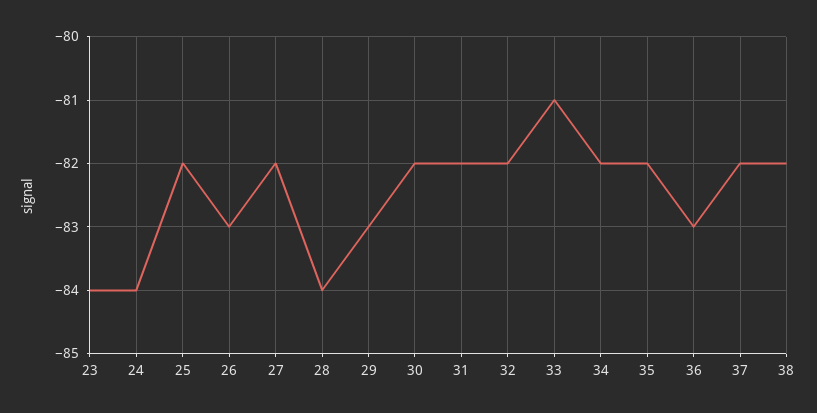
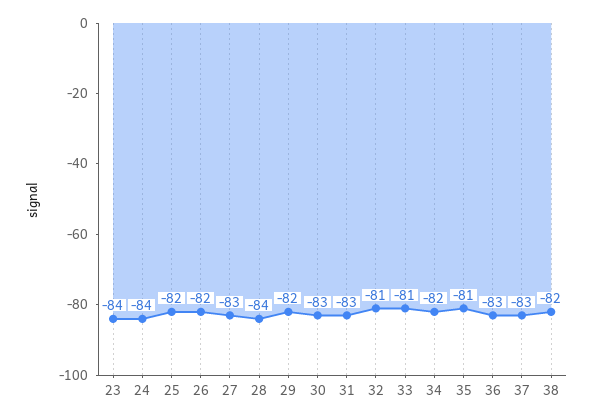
26: -83 -> -82
27: -82 -> -83
29: -83 -> -82
30: -82 -> -83
31: -82 -> -83
32: -82 -> -81
35: -82 -> -81
37: -82 -> -83

